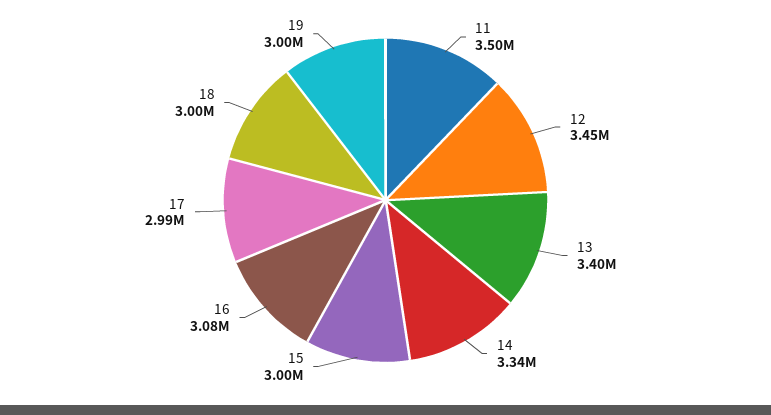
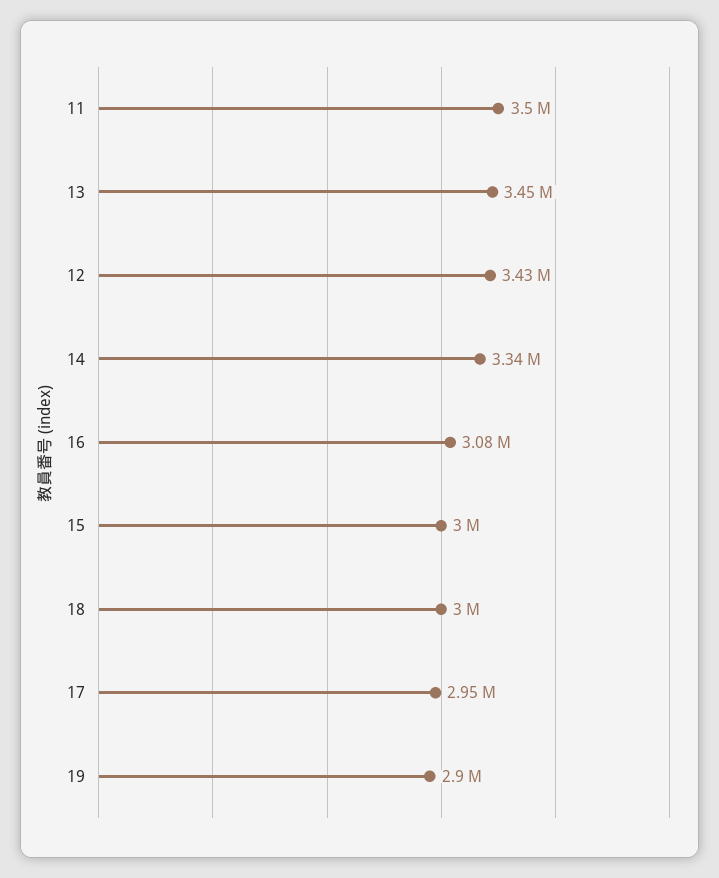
12: 3450000 -> 3430000
13: 3400000 -> 3450000
17: 2990000 -> 2950000
19: 3000000 -> 2900000

